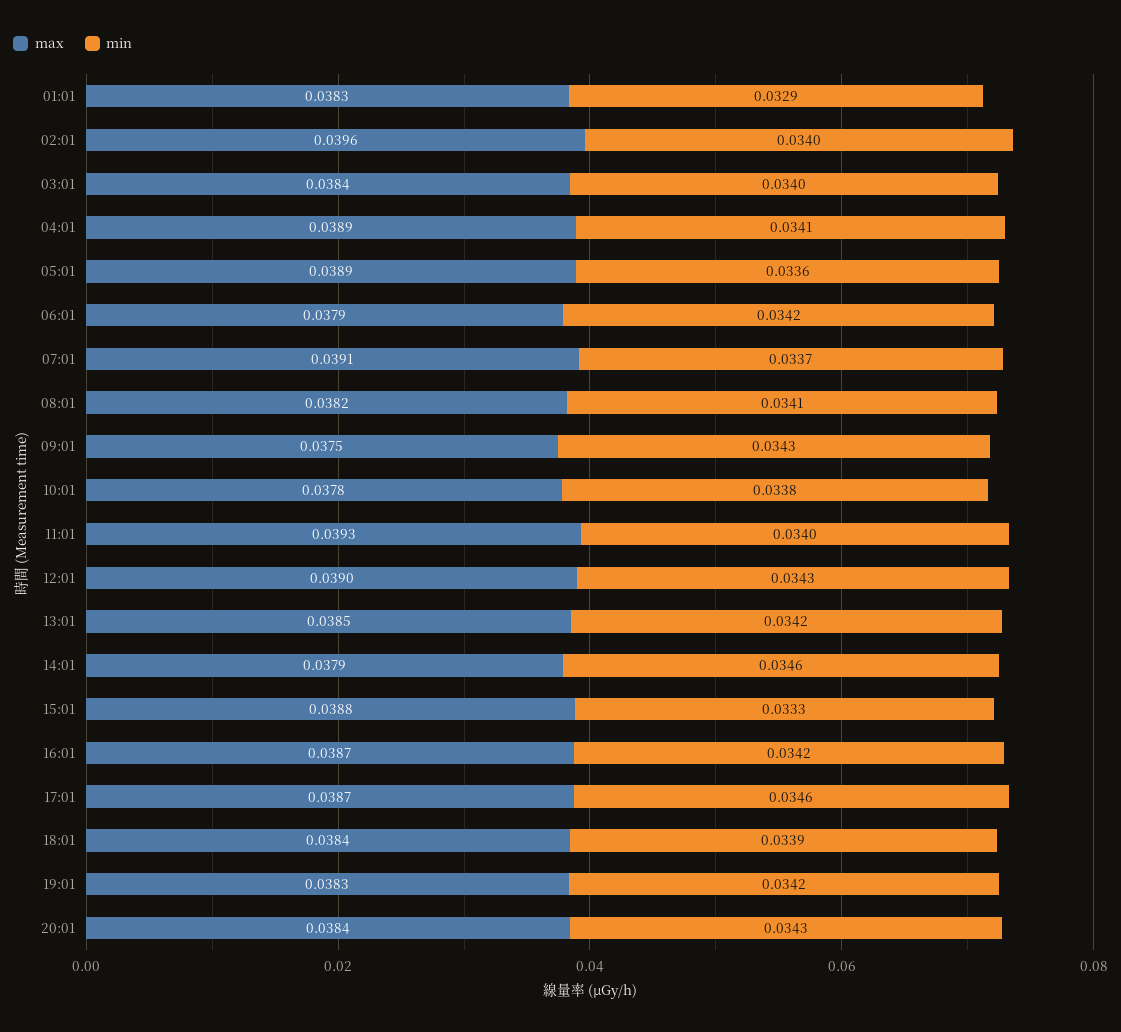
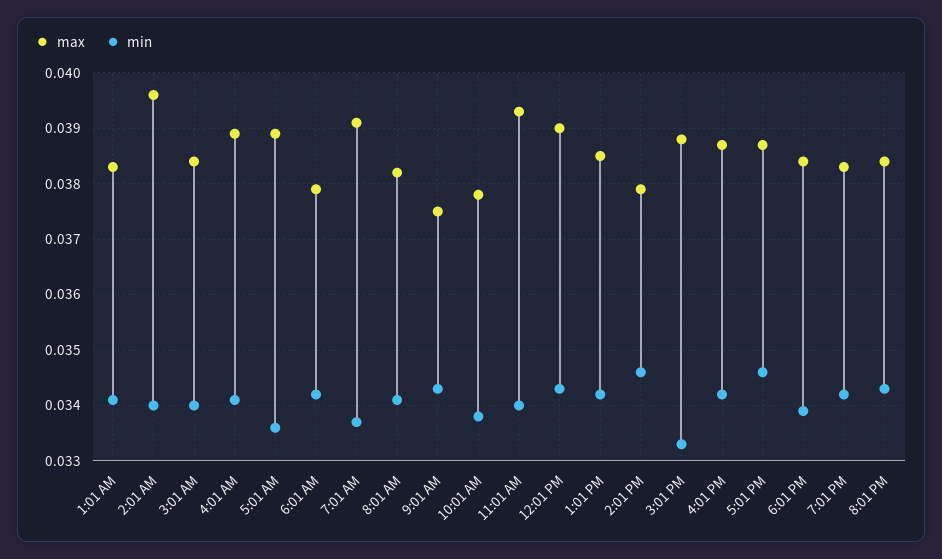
min, 01:01: 0.0329 -> 0.034

